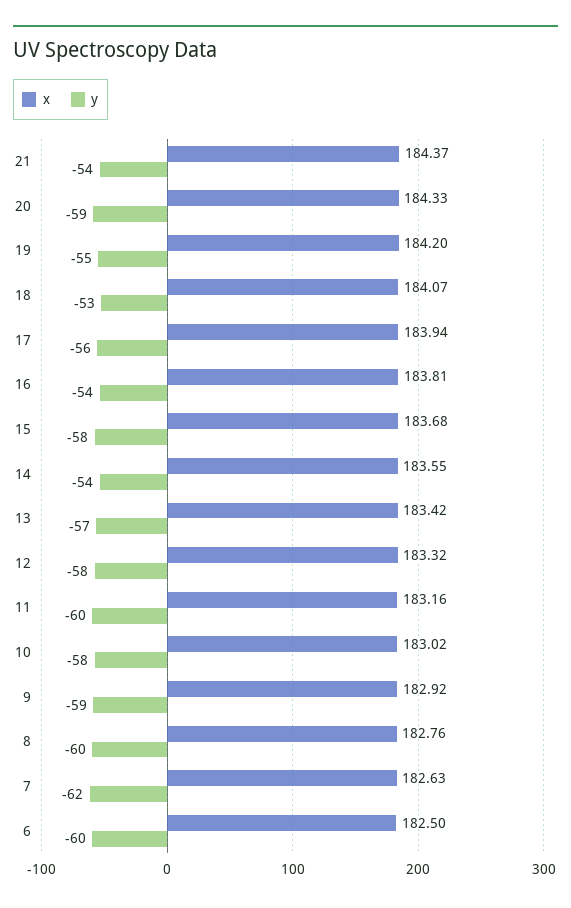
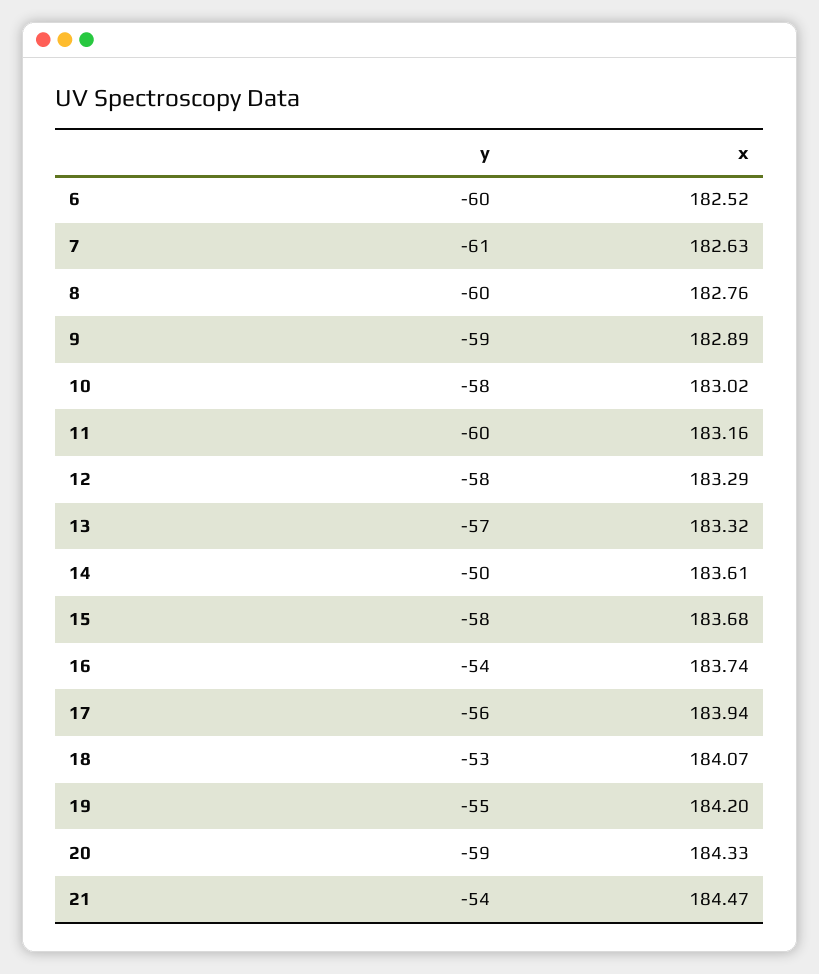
x, 21: 184.37 -> 184.47
x, 16: 183.81 -> 183.74
x, 14: 183.55 -> 183.61
y, 14: -54 -> -50
x, 13: 183.42 -> 183.32
x, 12: 183.32 -> 183.29
x, 9: 182.92 -> 182.89
y, 7: -62 -> -61
x, 6: 182.5 -> 182.52

